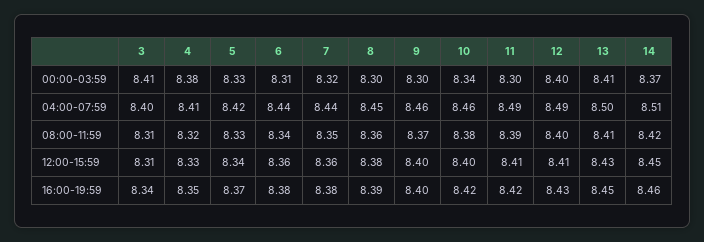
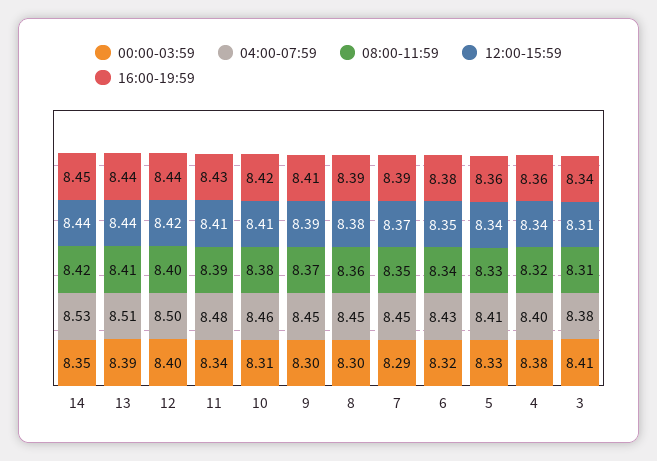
00:00-03:59, 6: 8.31 -> 8.32
00:00-03:59, 7: 8.32 -> 8.29
00:00-03:59, 10: 8.34 -> 8.31
00:00-03:59, 11: 8.3 -> 8.34
00:00-03:59, 13: 8.41 -> 8.39
00:00-03:59, 14: 8.37 -> 8.35
04:00-07:59, 3: 8.4 -> 8.38
04:00-07:59, 4: 8.41 -> 8.4
04:00-07:59, 5: 8.42 -> 8.41
04:00-07:59, 6: 8.44 -> 8.43
04:00-07:59, 7: 8.44 -> 8.45
04:00-07:59, 9: 8.46 -> 8.45
04:00-07:59, 11: 8.49 -> 8.48
04:00-07:59, 12: 8.49 -> 8.5
04:00-07:59, 13: 8.5 -> 8.51
04:00-07:59, 14: 8.51 -> 8.53
12:00-15:59, 4: 8.33 -> 8.34
12:00-15:59, 6: 8.36 -> 8.35
12:00-15:59, 7: 8.36 -> 8.37
12:00-15:59, 9: 8.4 -> 8.39
12:00-15:59, 10: 8.4 -> 8.41
12:00-15:59, 12: 8.41 -> 8.42
12:00-15:59, 13: 8.43 -> 8.44
12:00-15:59, 14: 8.45 -> 8.44
16:00-19:59, 4: 8.35 -> 8.36
16:00-19:59, 5: 8.37 -> 8.36
16:00-19:59, 7: 8.38 -> 8.39
16:00-19:59, 9: 8.4 -> 8.41
16:00-19:59, 11: 8.42 -> 8.43
16:00-19:59, 12: 8.43 -> 8.44
16:00-19:59, 13: 8.45 -> 8.44
16:00-19:59, 14: 8.46 -> 8.45

